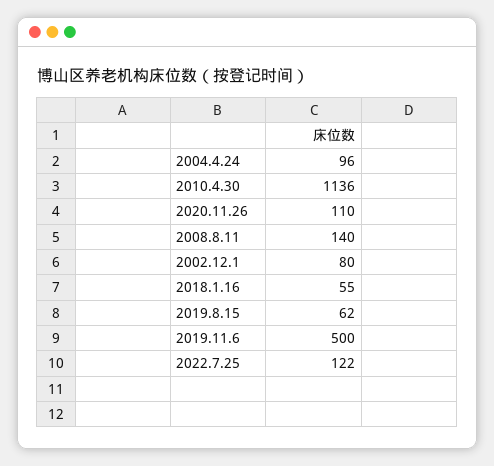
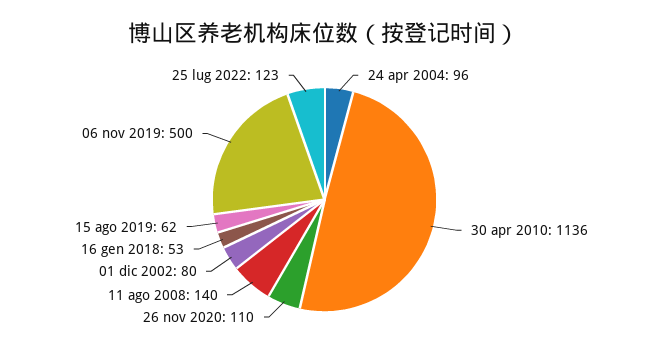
2018.1.16: 55 -> 53
2022.7.25: 122 -> 123

